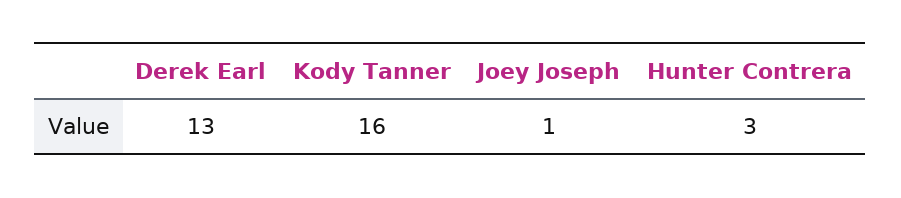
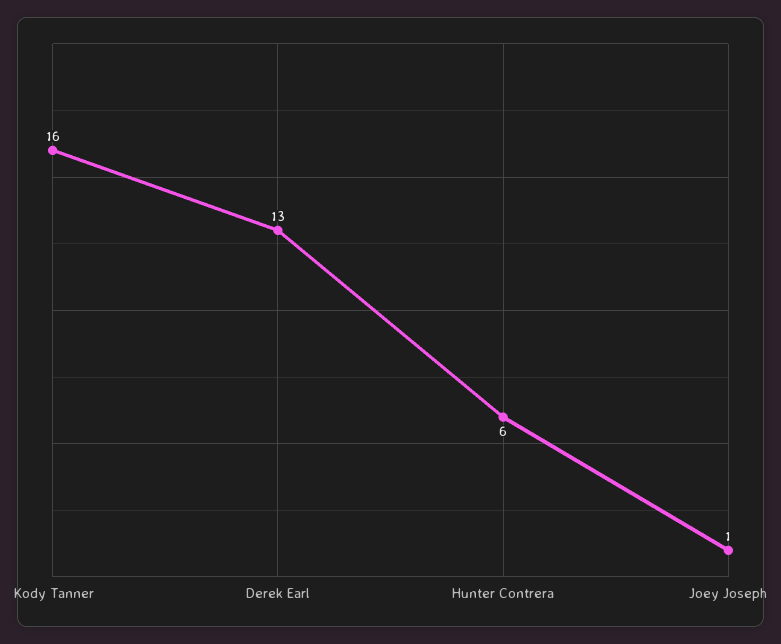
Hunter Contrera: 3 -> 6

